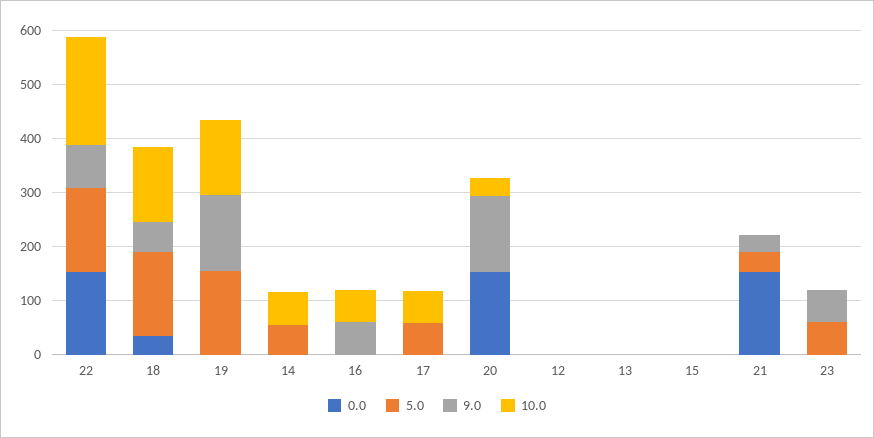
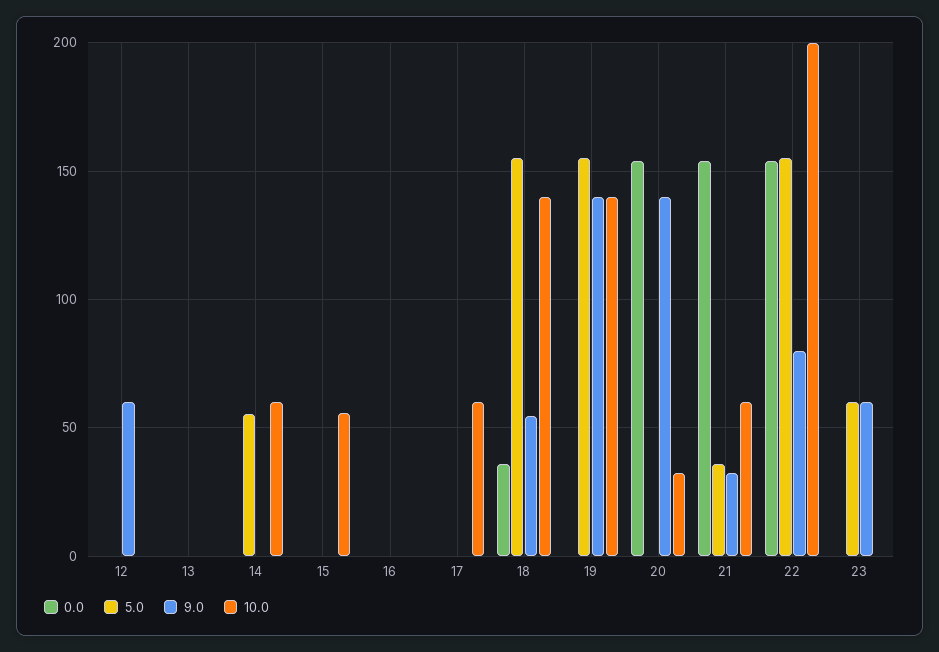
9.0, 16: 60 -> 0
10.0, 16: 60 -> 0
5.0, 17: 60 -> 0
9.0, 12: 0 -> 60
10.0, 15: 0 -> 55
10.0, 21: 0 -> 60

